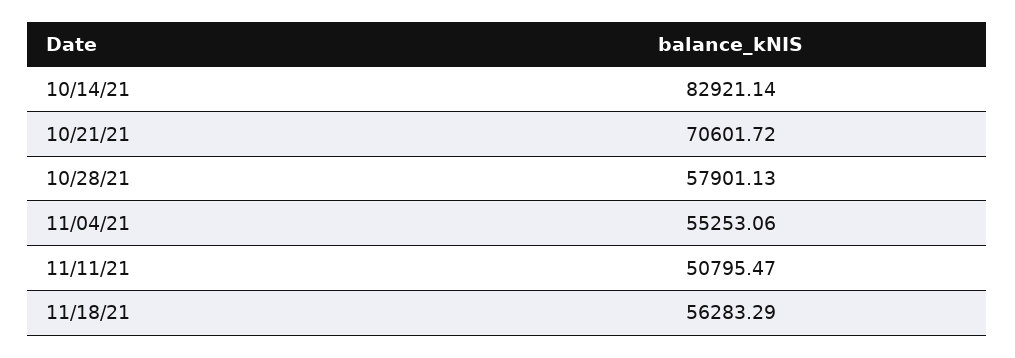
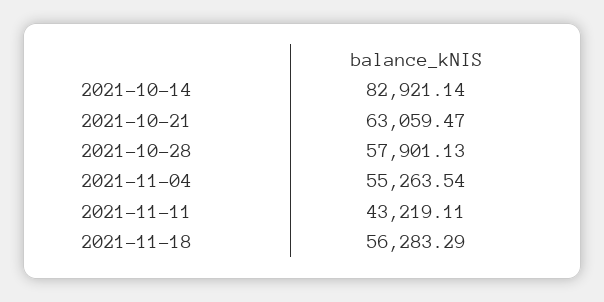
10/21/21: 70601.72 -> 63059.47
11/04/21: 55253.06 -> 55263.54
11/11/21: 50795.47 -> 43219.11

